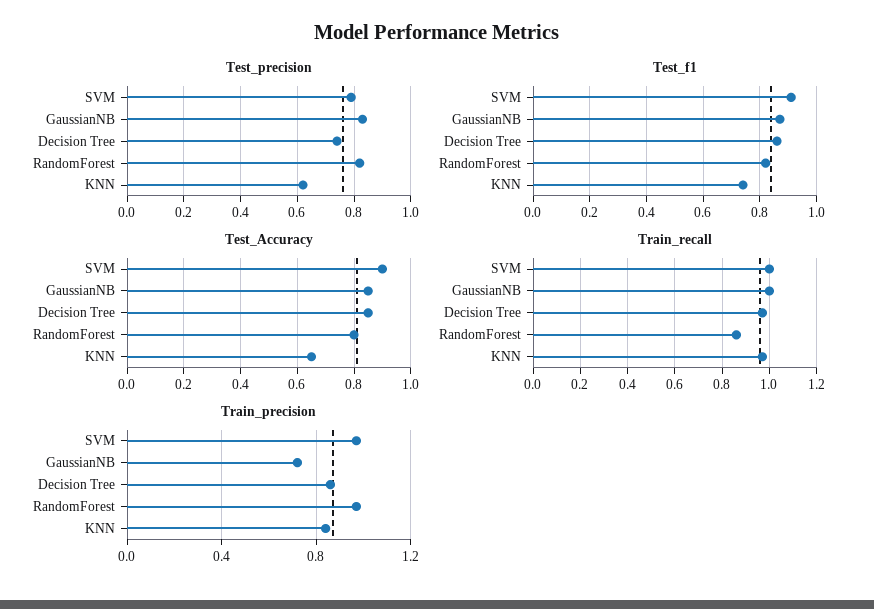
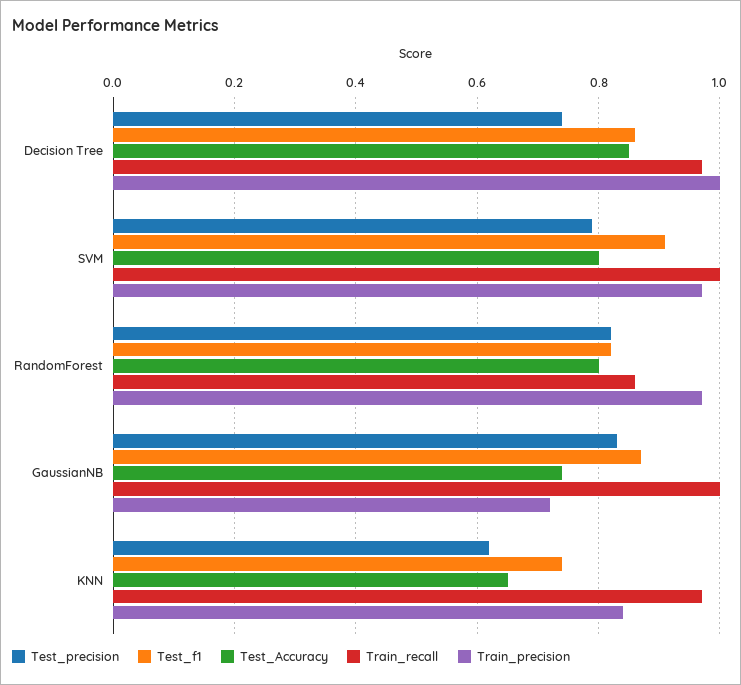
Test_Accuracy, SVM: 0.9 -> 0.8
Test_Accuracy, GaussianNB: 0.85 -> 0.75
Train_precision, Decision Tree: 0.85 -> 1

